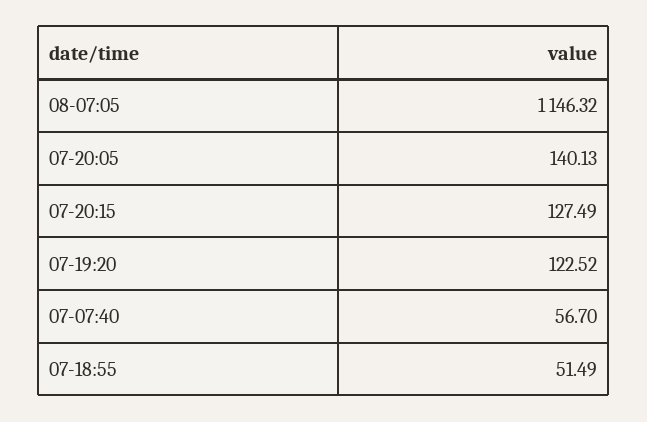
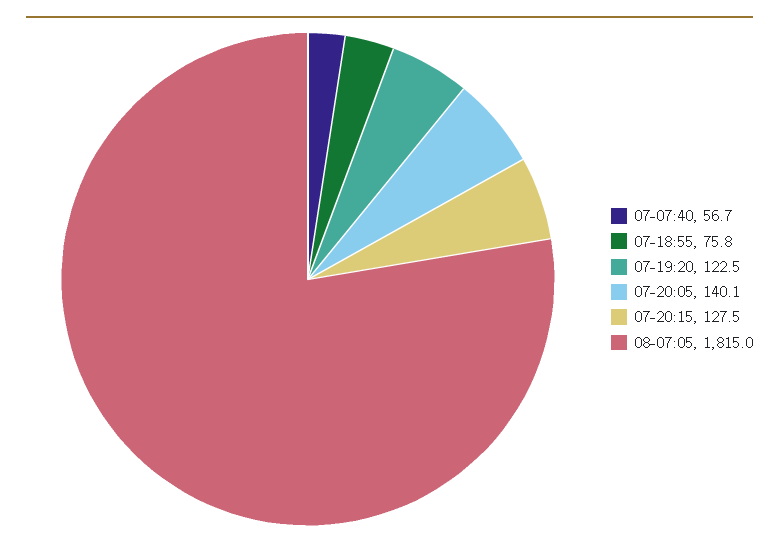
08-07:05: 1146.32 -> 1815
07-18:55: 51.49 -> 75.8

